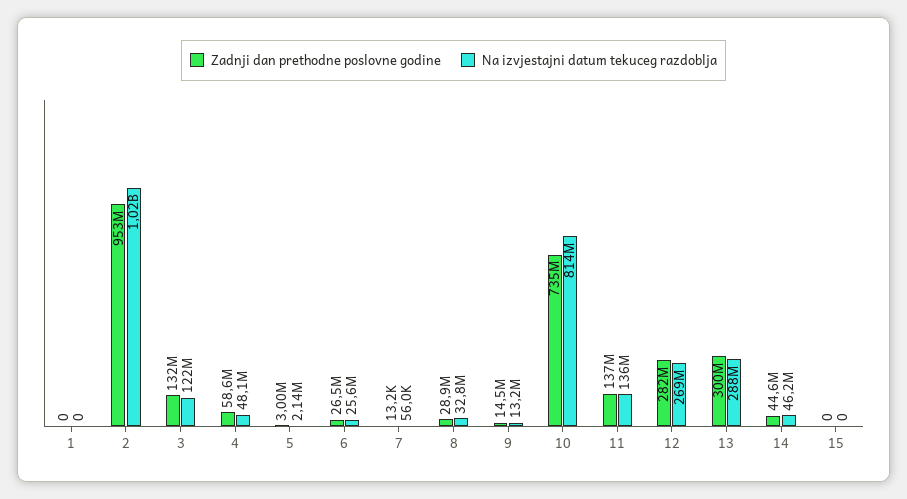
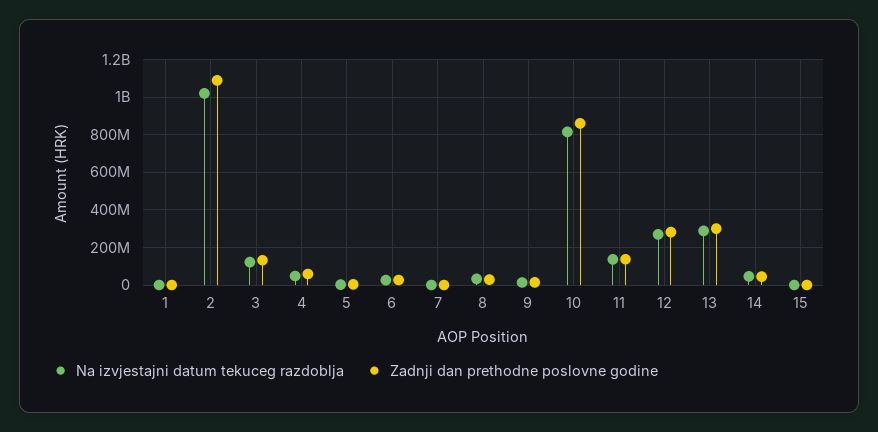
Zadnji dan prethodne poslovne godine, 2: 953000000 -> 1100000000
Zadnji dan prethodne poslovne godine, 10: 735000000 -> 850000000

